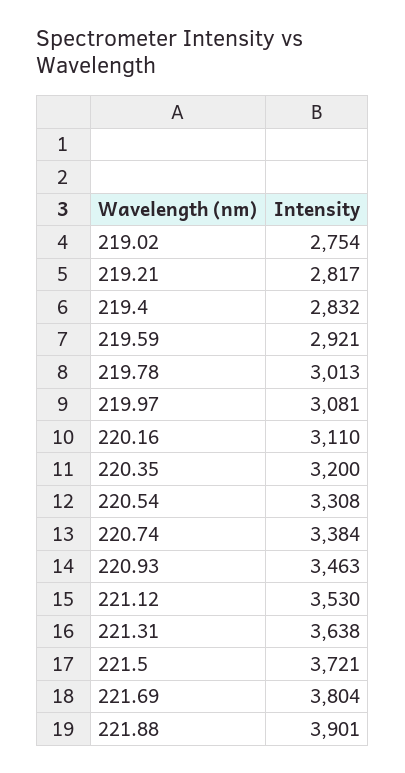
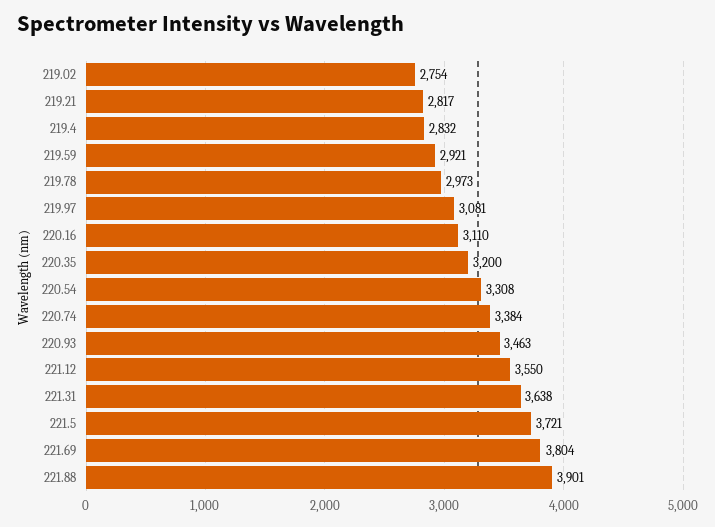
219.78: 3013 -> 2973
221.12: 3530 -> 3550

